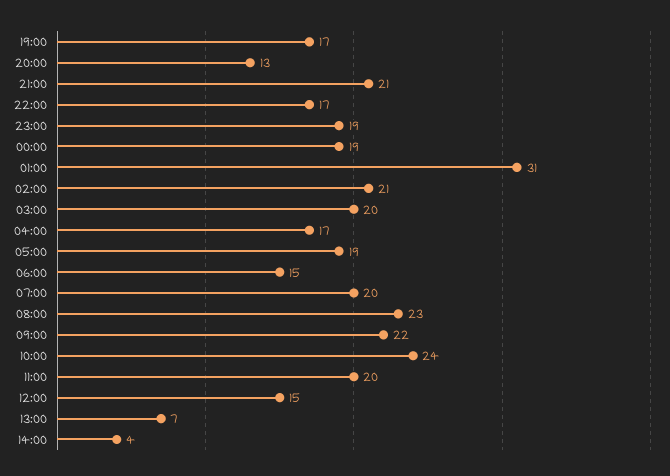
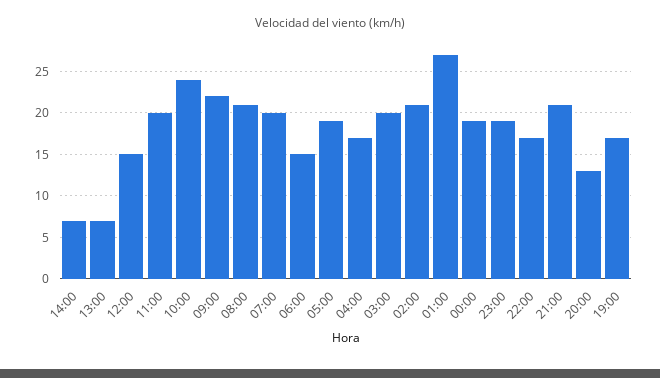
01:00: 31 -> 27
08:00: 23 -> 21
14:00: 4 -> 7

